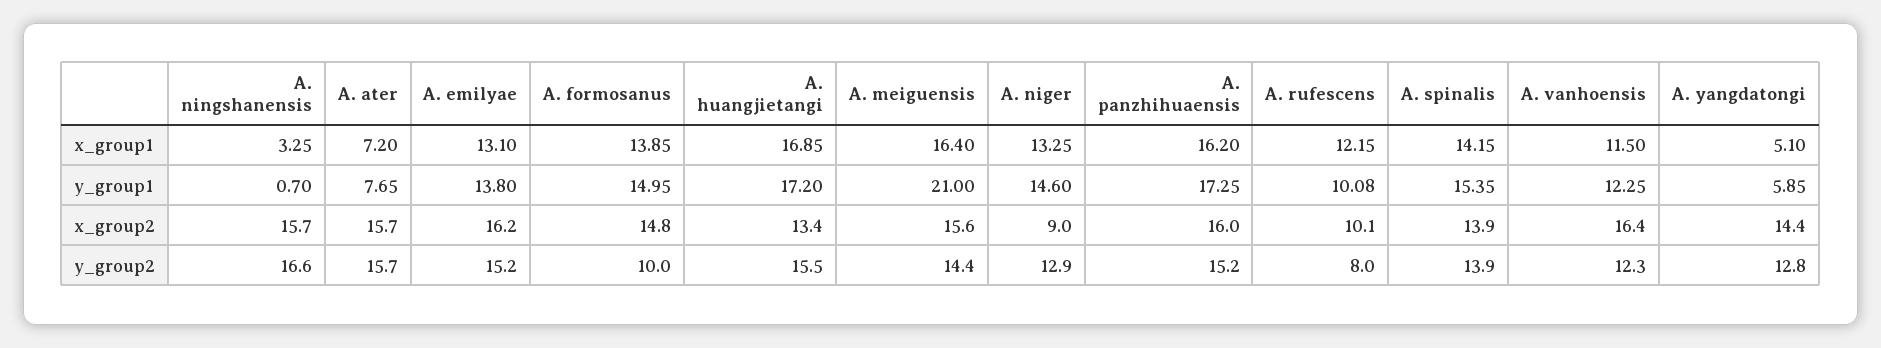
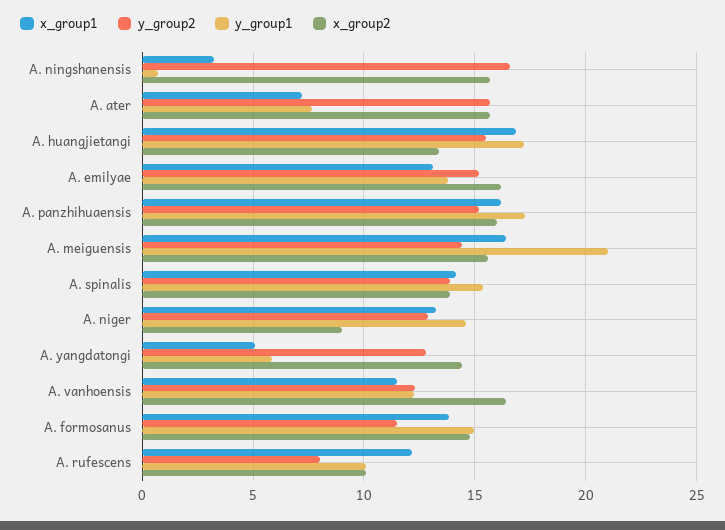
y_group2, A. formosanus: 10 -> 11.5

